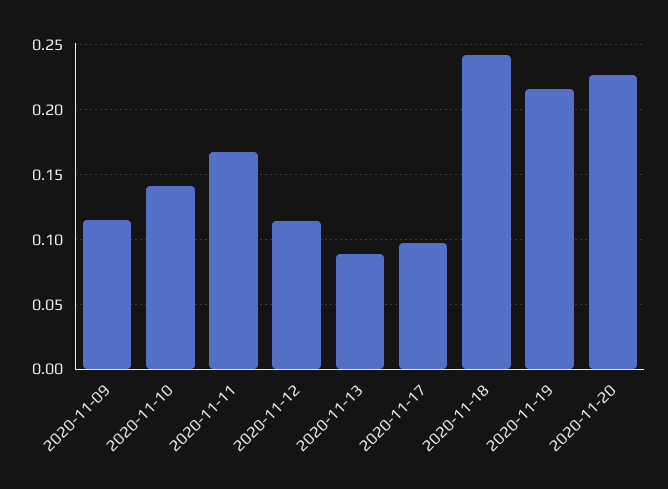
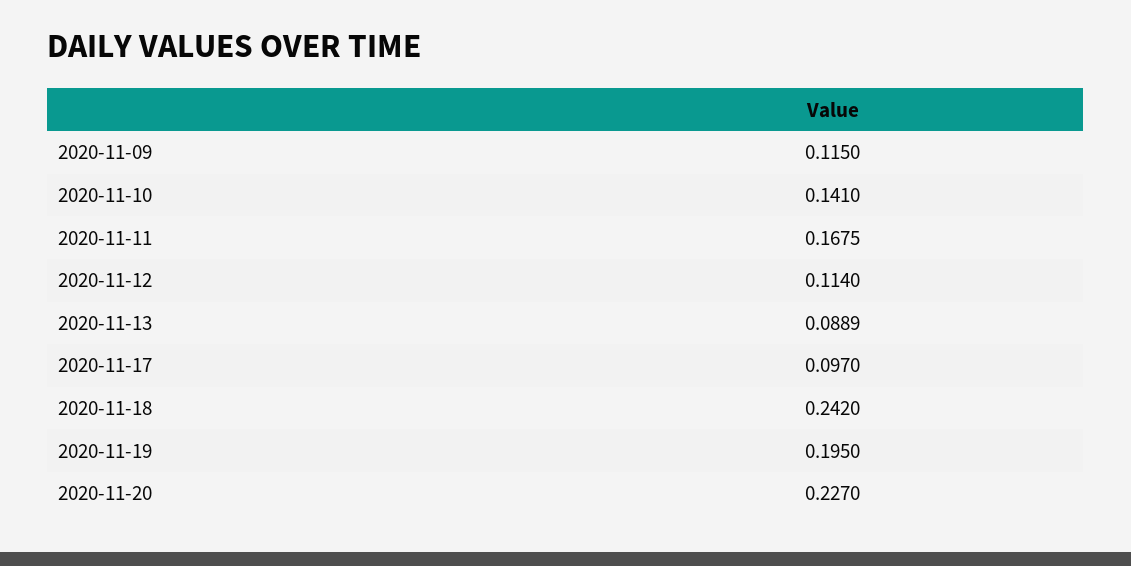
2020-11-19: 0.215 -> 0.195

